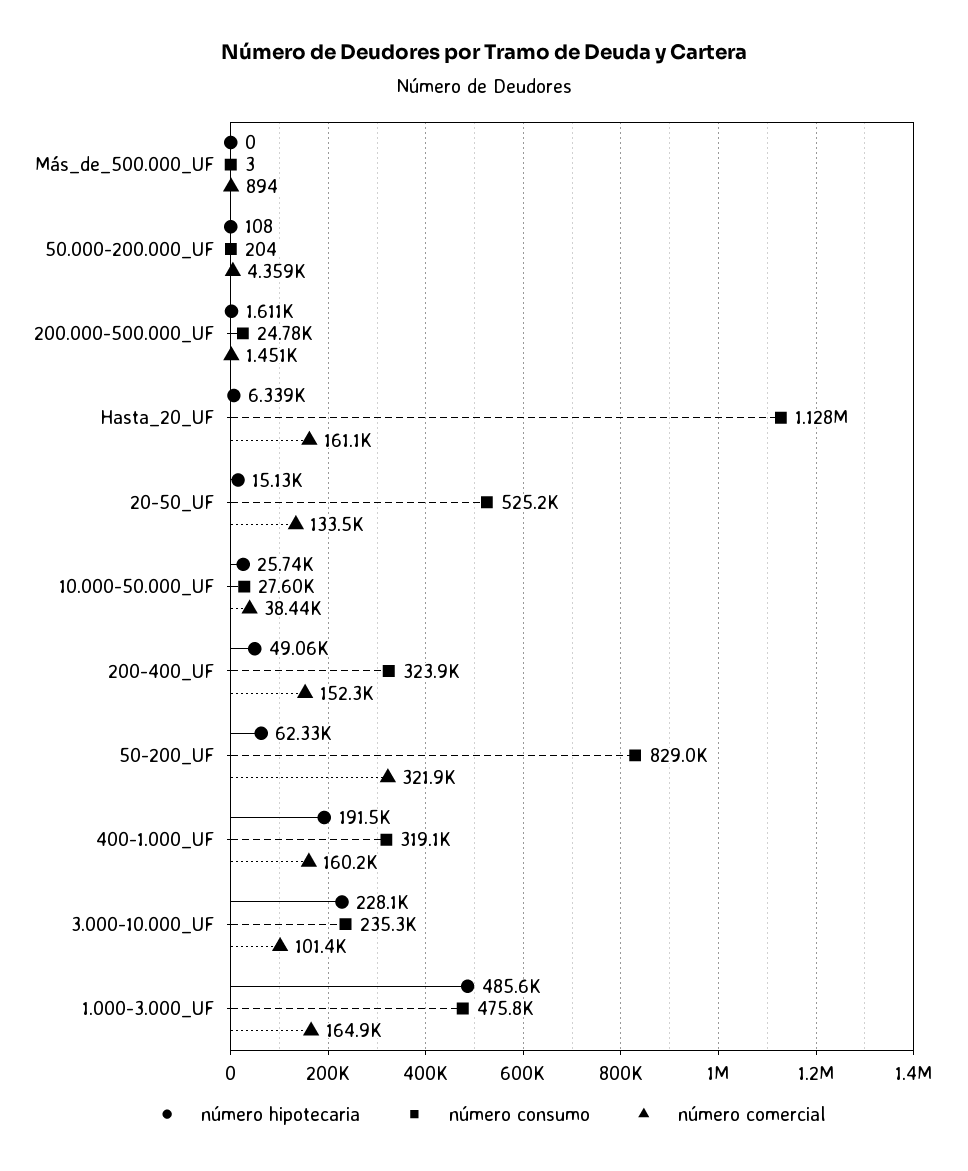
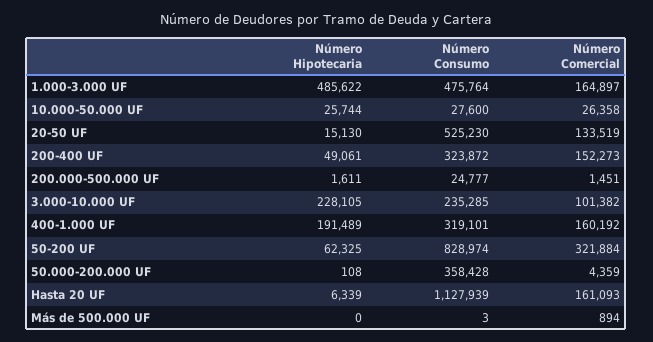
número consumo, 50.000-200.000_UF: 204 -> 358428
número comercial, 10.000-50.000_UF: 38440 -> 26358

